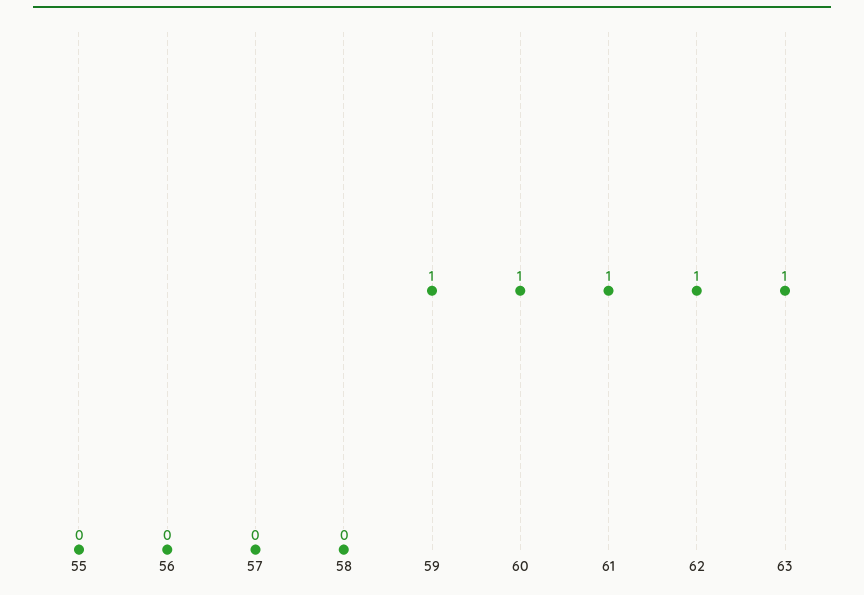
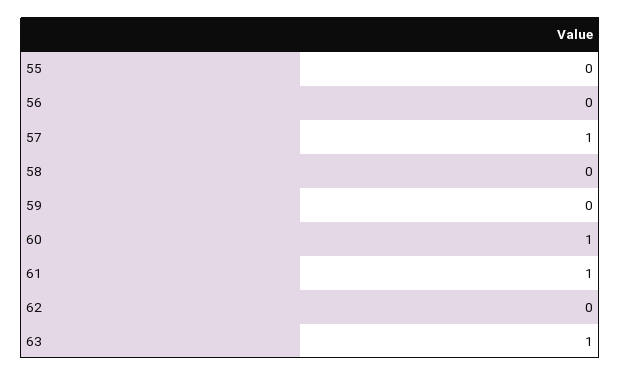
57: 0 -> 1
59: 1 -> 0
62: 1 -> 0

